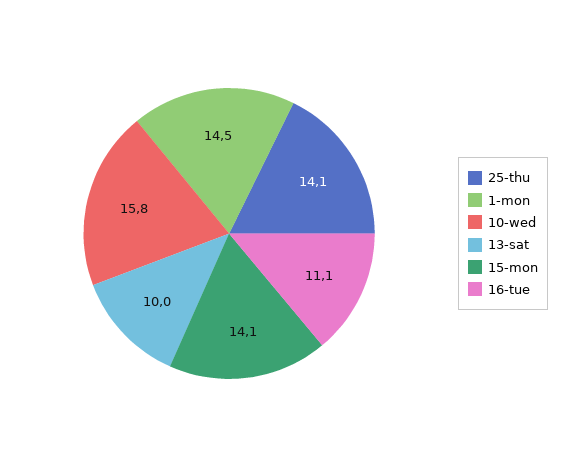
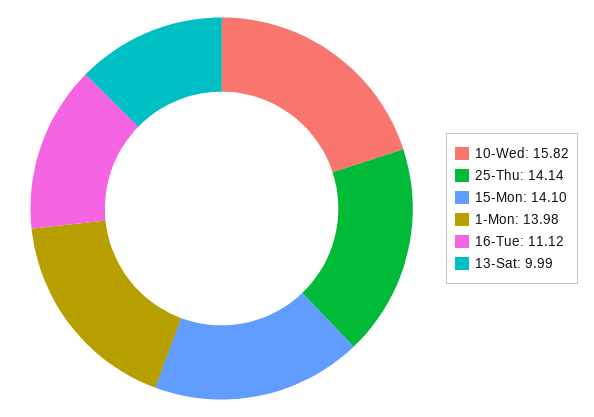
1-mon: 14.5 -> 13.98

